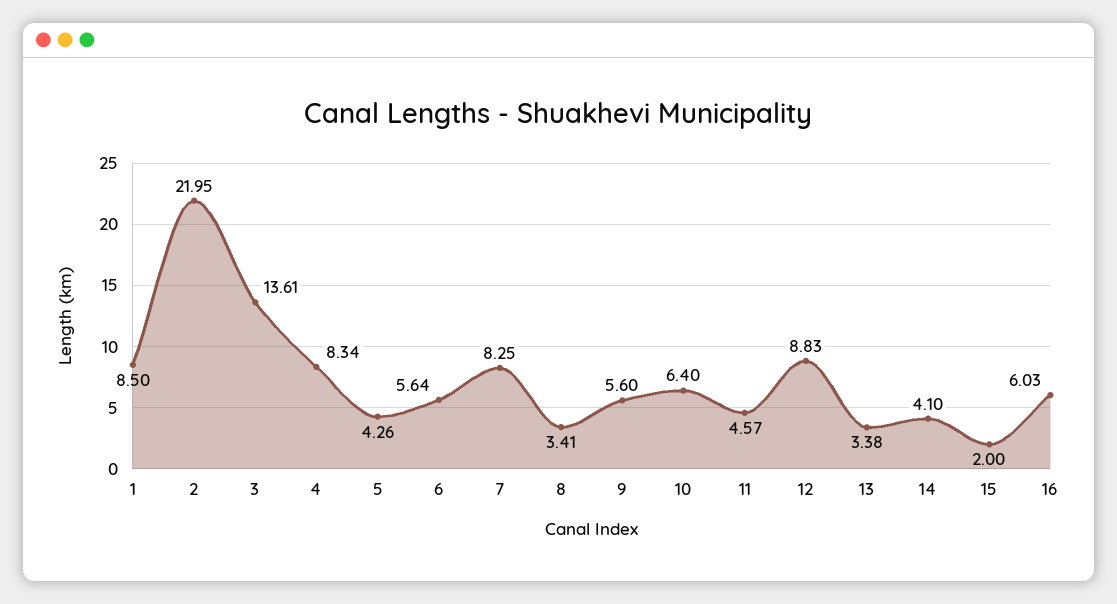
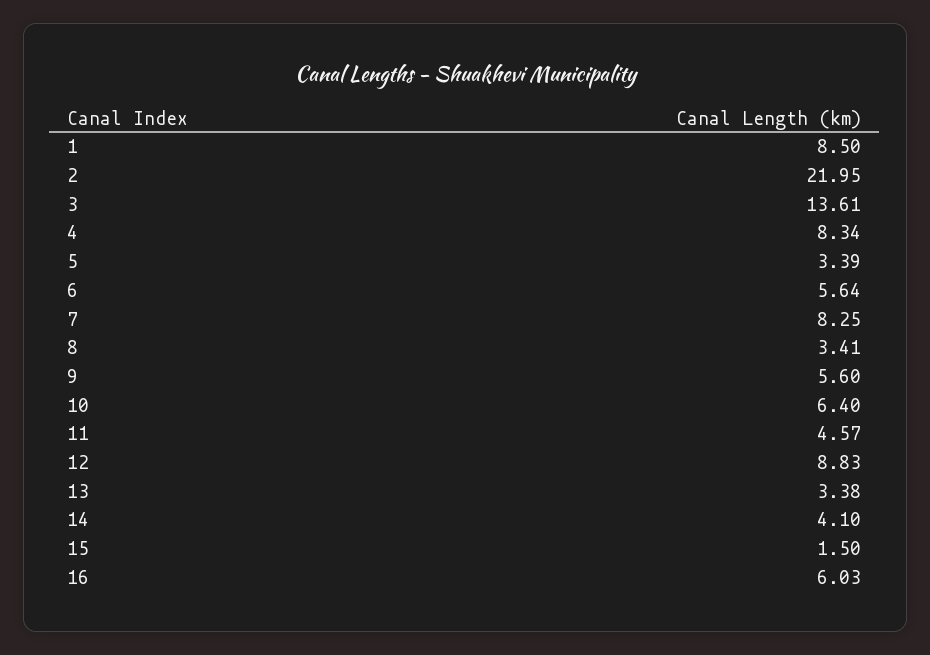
5: 4.26 -> 3.39
15: 2 -> 1.5

